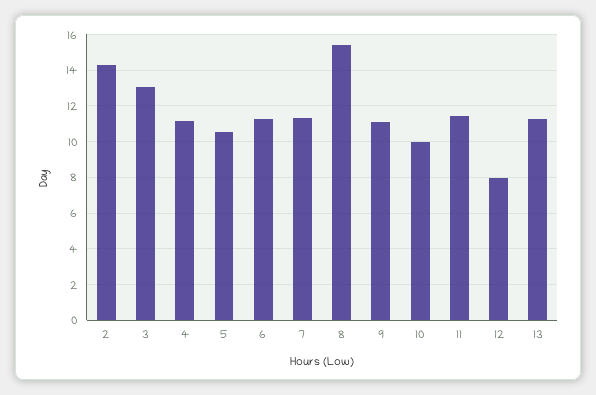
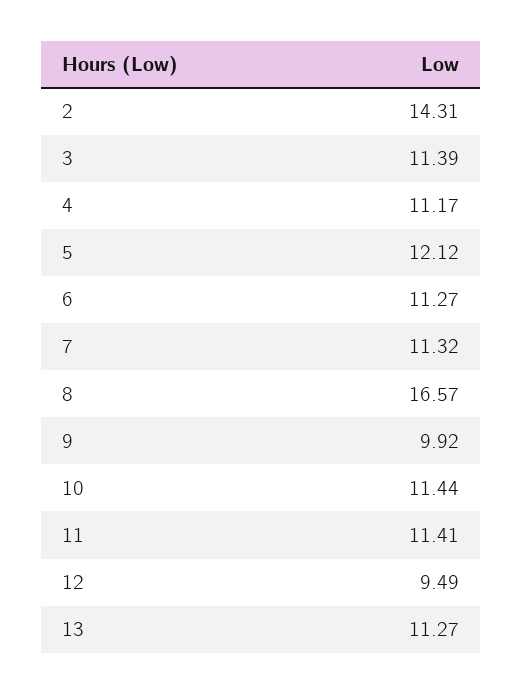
3: 13 -> 11.39
5: 10.5 -> 12.12
8: 15.5 -> 16.57
9: 11 -> 9.92
10: 10 -> 11.44
12: 8 -> 9.49

